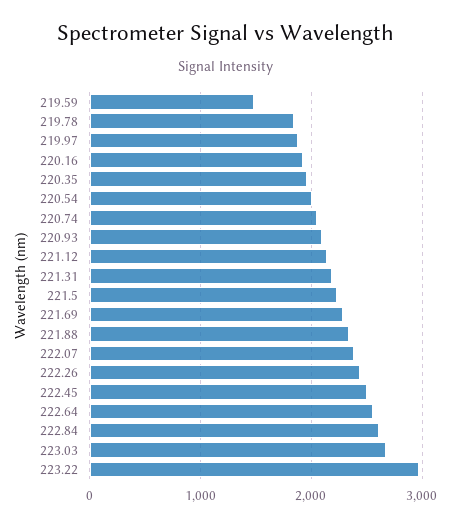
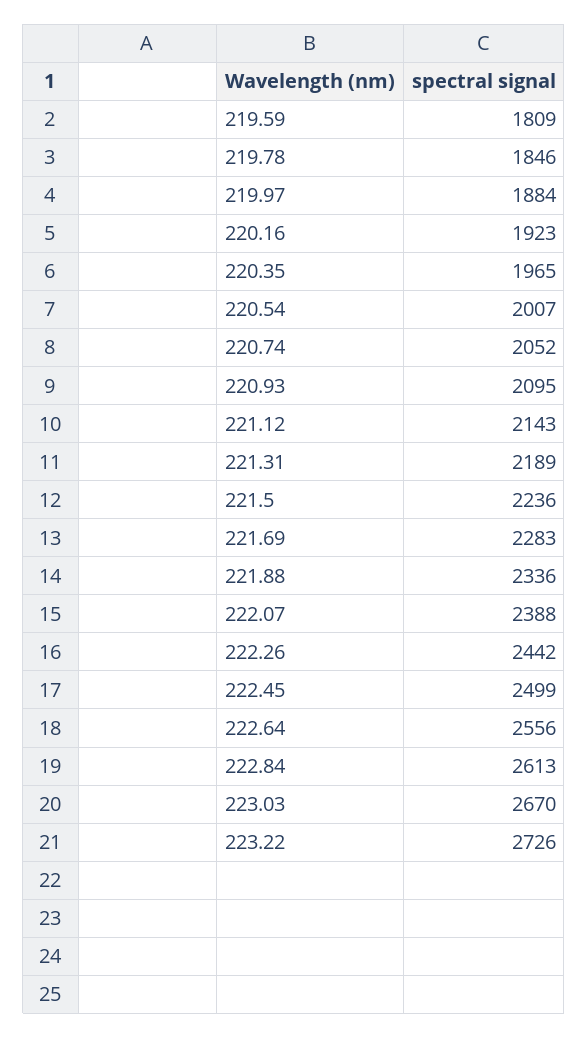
219.59: 1500 -> 1809
223.22: 3000 -> 2726

